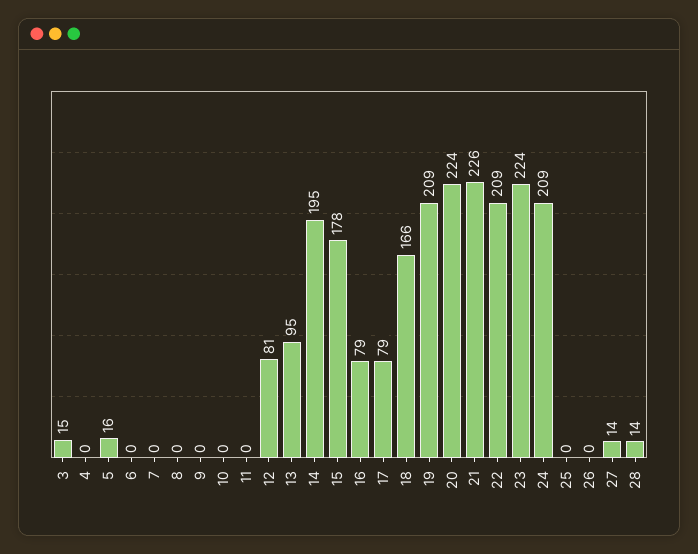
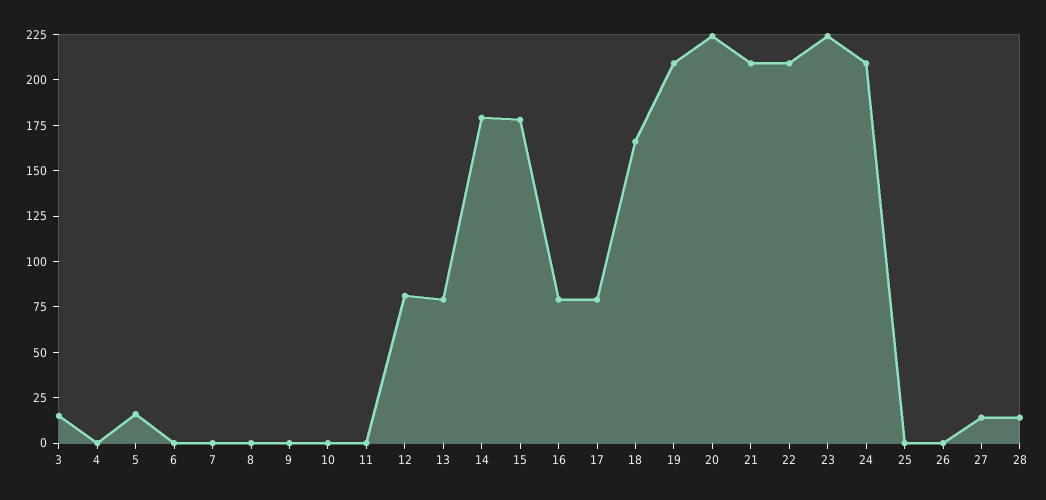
13: 95 -> 80
14: 195 -> 180
21: 226 -> 210

